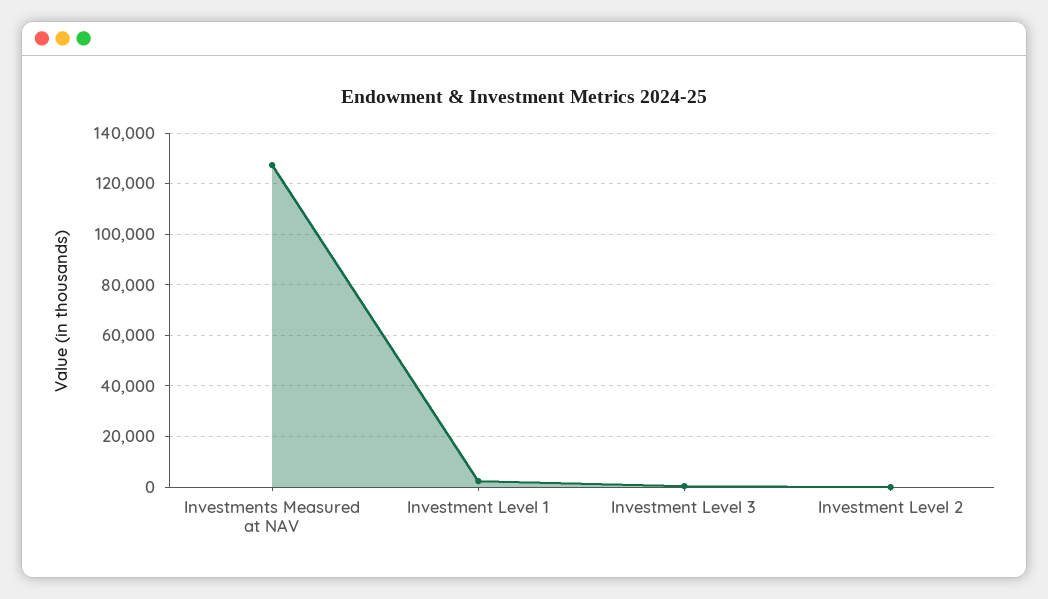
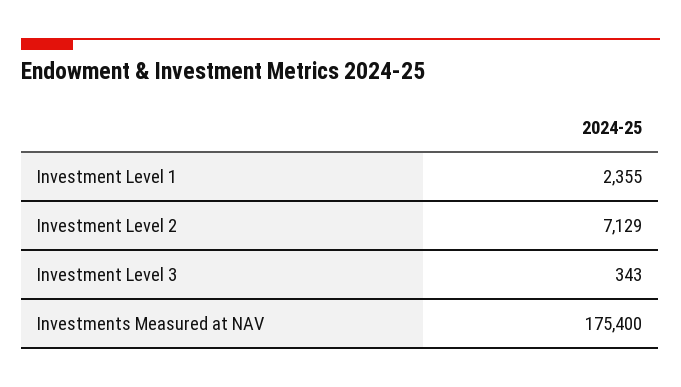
Investments Measured at NAV: 127500 -> 175400
Investment Level 2: 0 -> 7129

